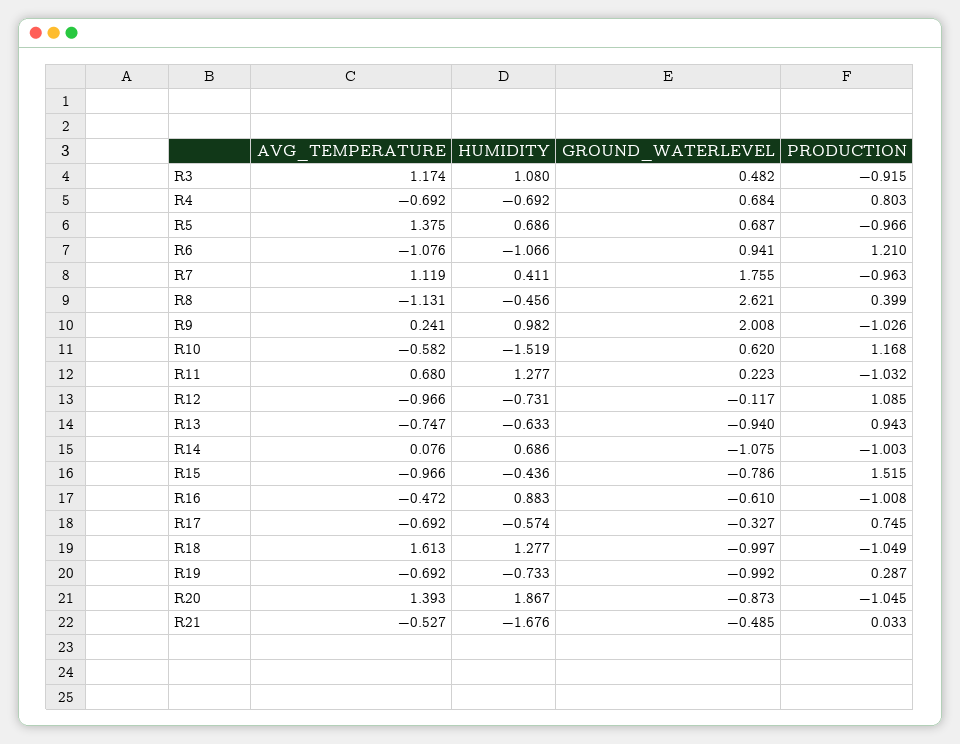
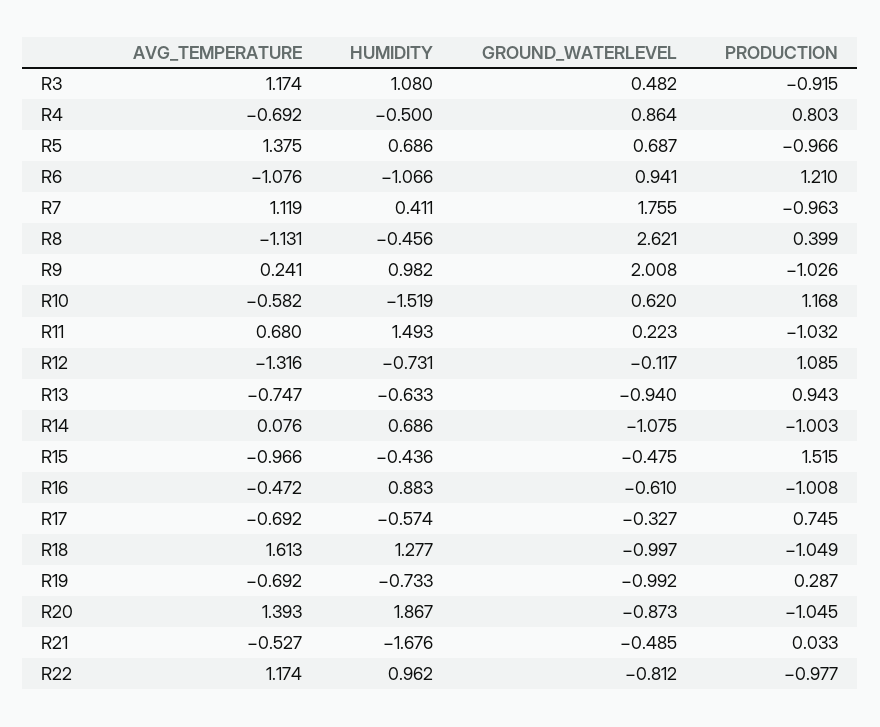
HUMIDITY, R4: -0.692 -> -0.5
GROUND_WATERLEVEL, R4: 0.684 -> 0.864
HUMIDITY, R11: 1.277 -> 1.493
AVG_TEMPERATURE, R12: -0.966 -> -1.316
GROUND_WATERLEVEL, R15: -0.786 -> -0.475
AVG_TEMPERATURE, R22: none -> 1.174
HUMIDITY, R22: none -> 0.962
GROUND_WATERLEVEL, R22: none -> -0.812
PRODUCTION, R22: none -> -0.977

